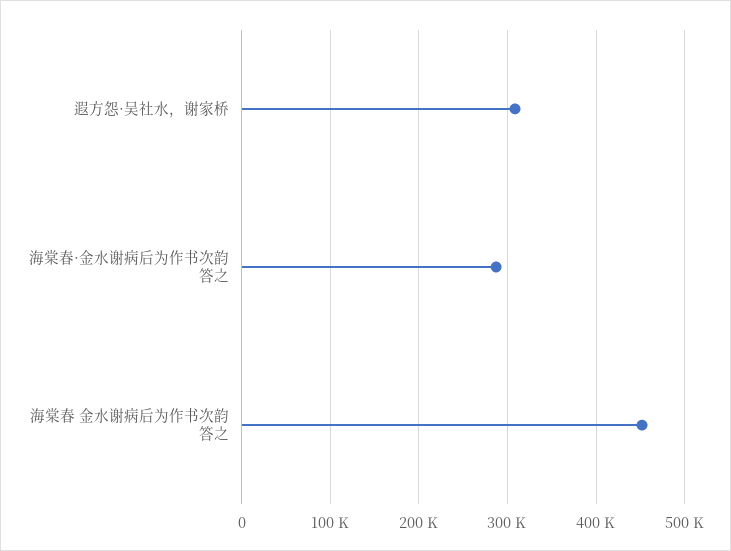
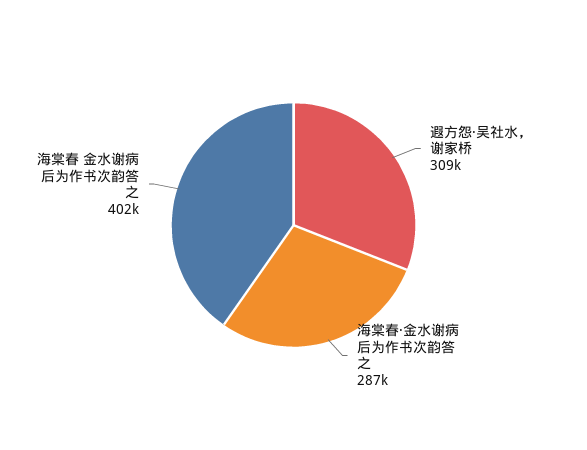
海棠春 金水谢病后为作书次韵答之: 450000 -> 402000

